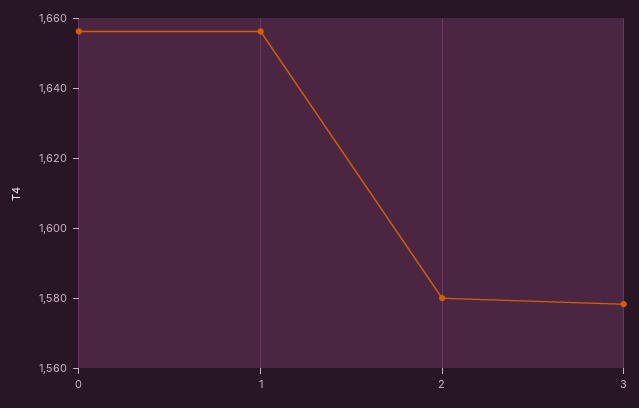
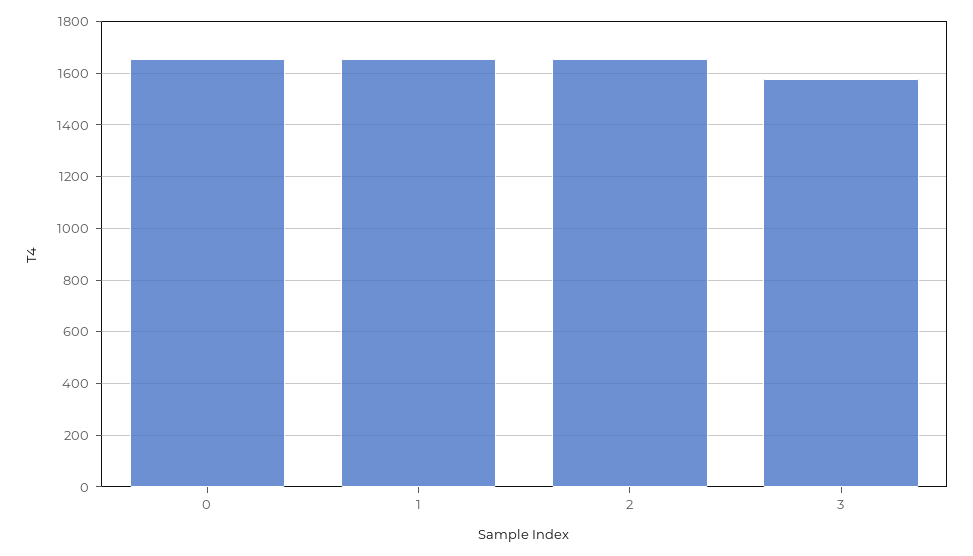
2: 1580 -> 1650

